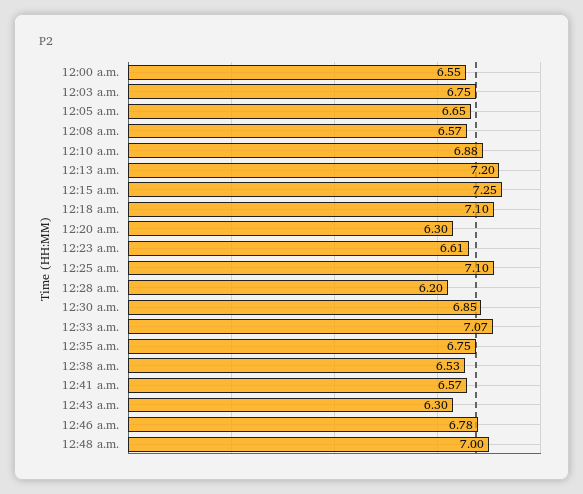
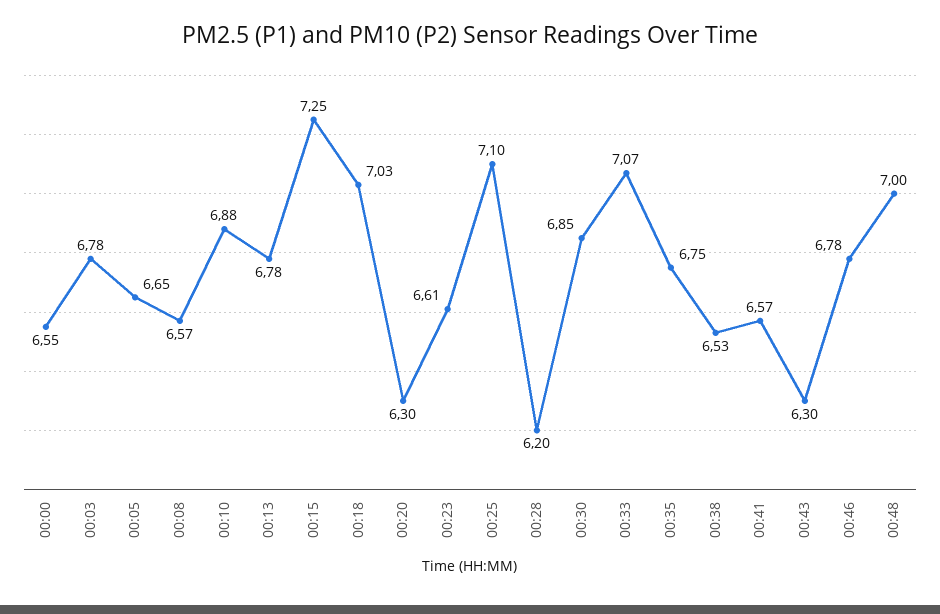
12:03 a.m.: 6.75 -> 6.78
12:13 a.m.: 7.2 -> 6.78
12:18 a.m.: 7.1 -> 7.03

